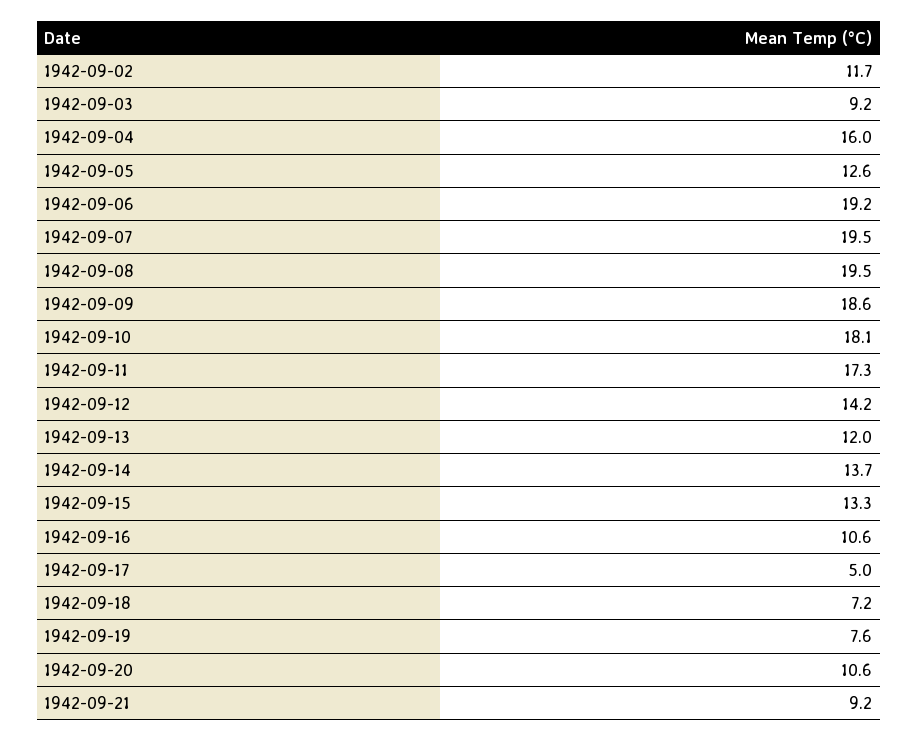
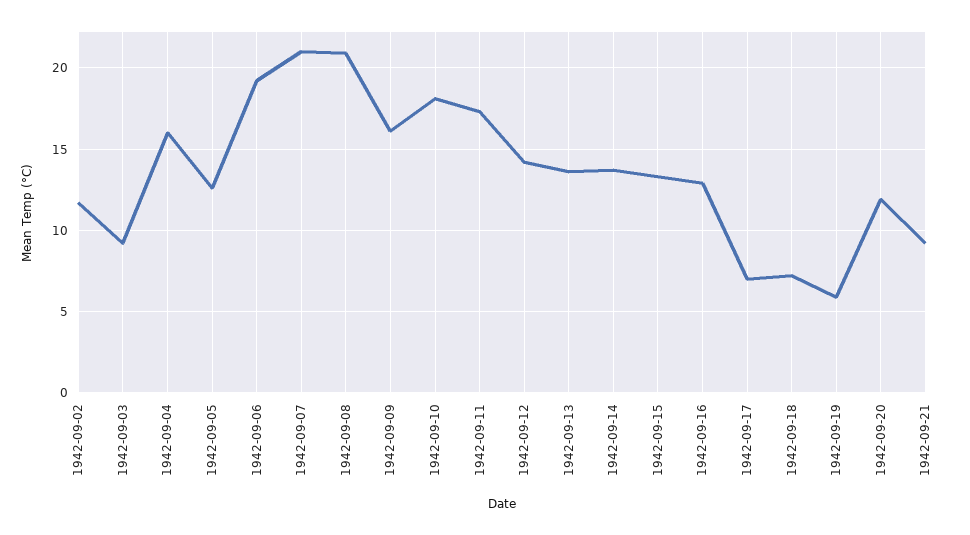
1942-09-07: 19.5 -> 21
1942-09-08: 19.5 -> 21
1942-09-09: 18.6 -> 16
1942-09-13: 12 -> 13.5
1942-09-16: 10.6 -> 13
1942-09-17: 5 -> 7
1942-09-19: 7.6 -> 6
1942-09-20: 10.6 -> 12

